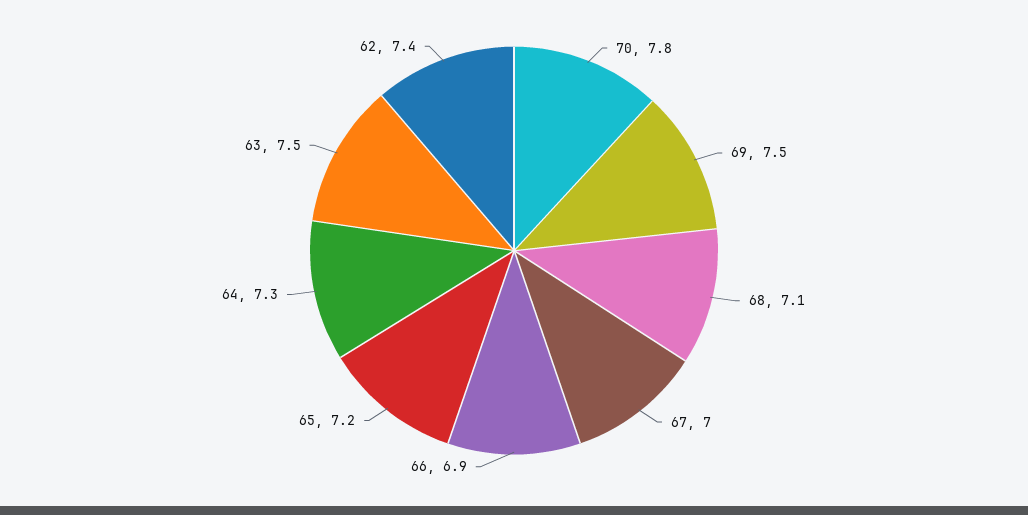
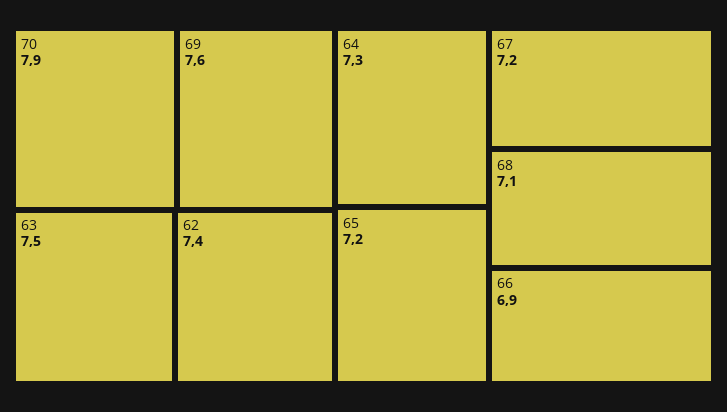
70: 7.8 -> 7.9
69: 7.5 -> 7.6
67: 7 -> 7.2

